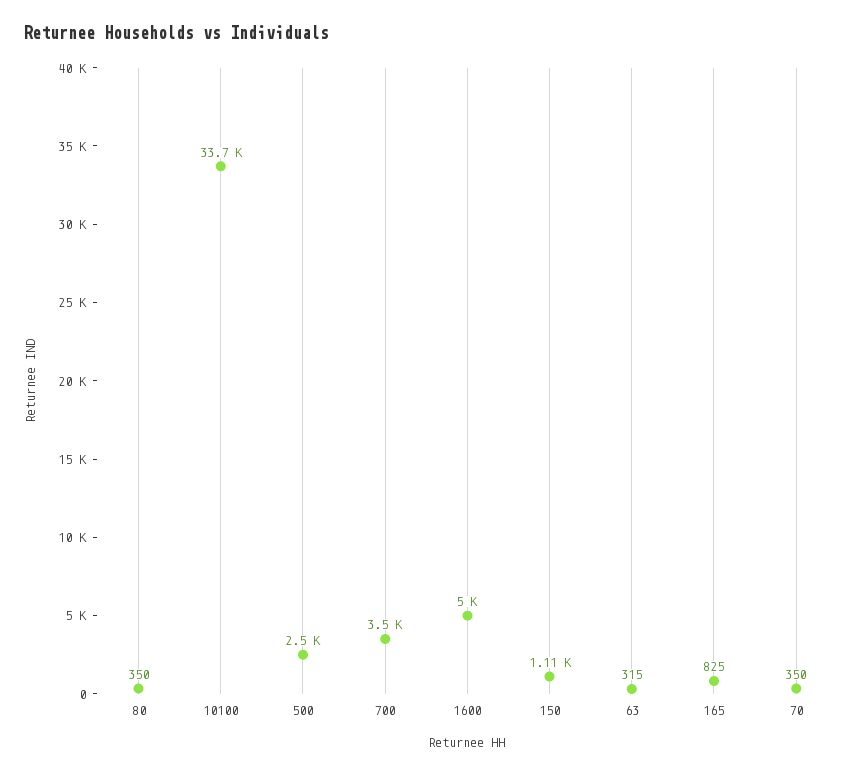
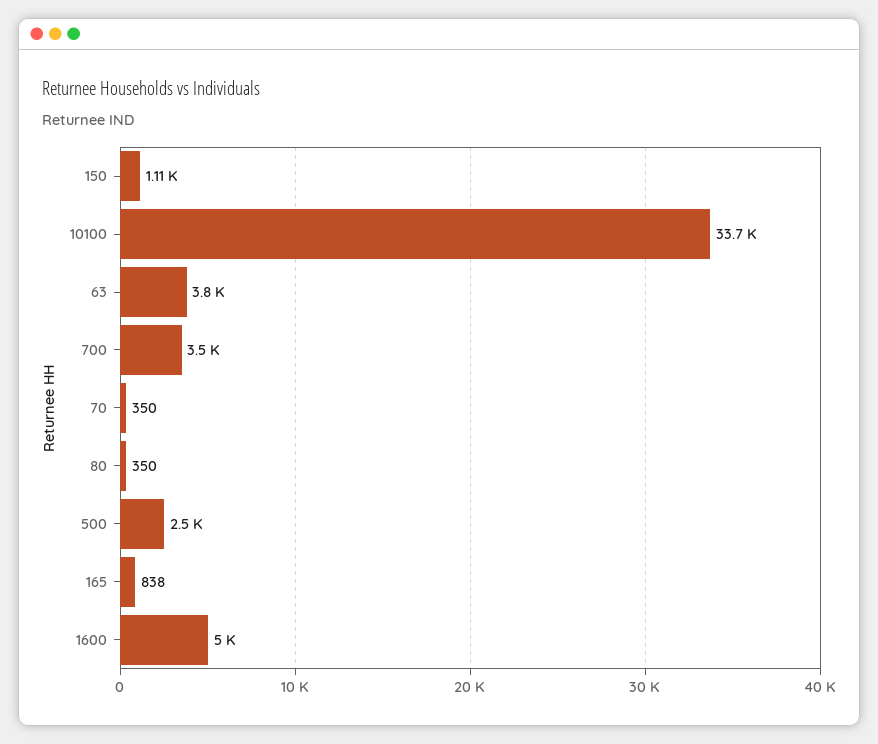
63: 315 -> 3800
165: 825 -> 838

